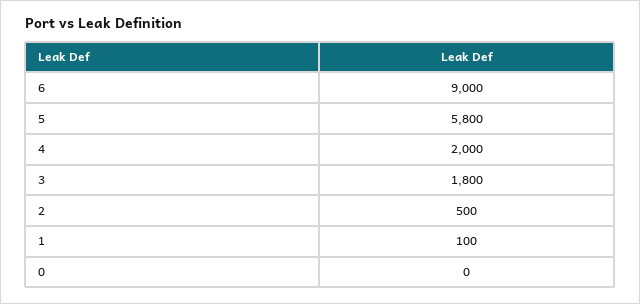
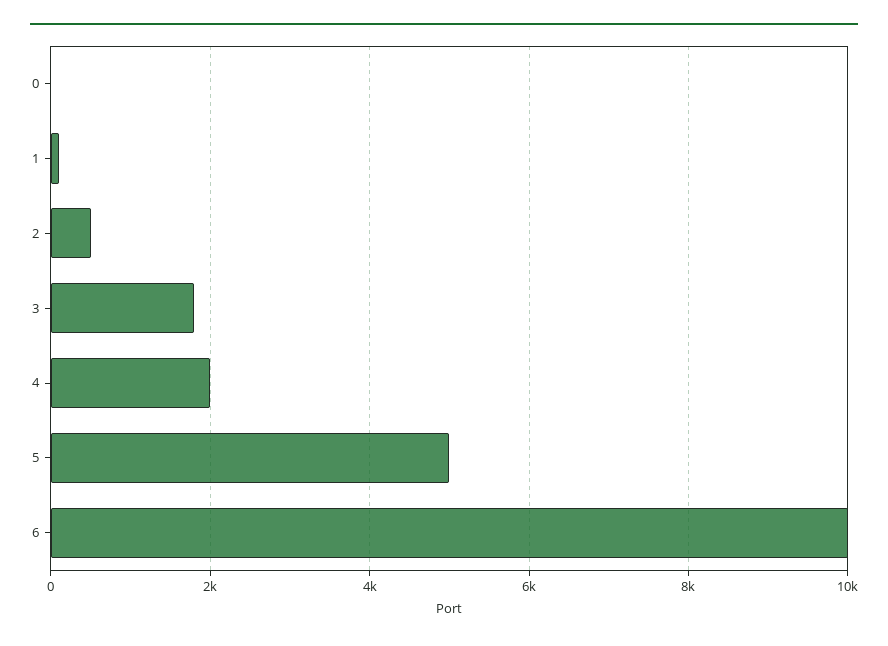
6: 9000 -> 10000
5: 5800 -> 5000

